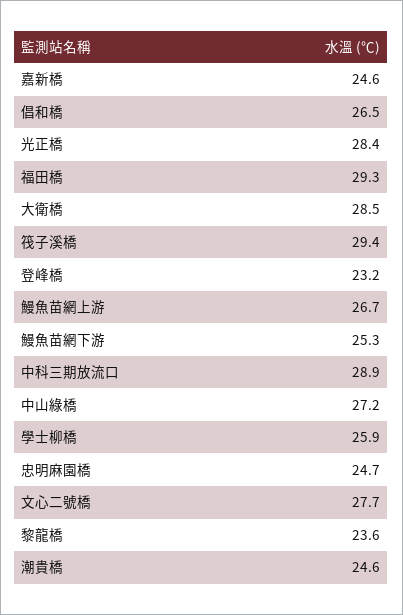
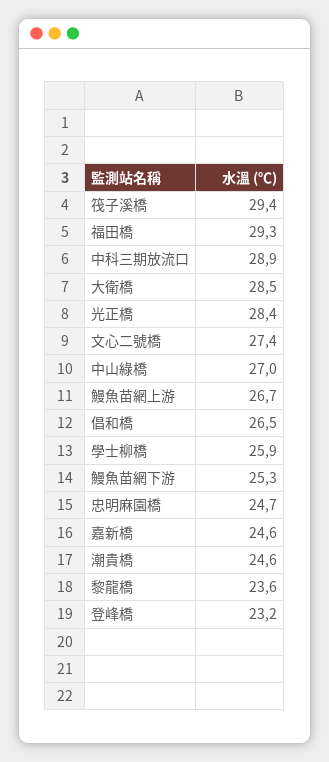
中山綠橋: 27.2 -> 27
文心二號橋: 27.7 -> 27.4

